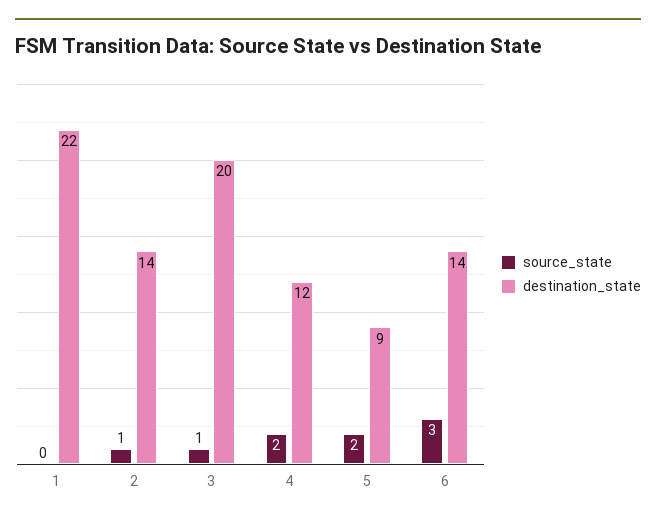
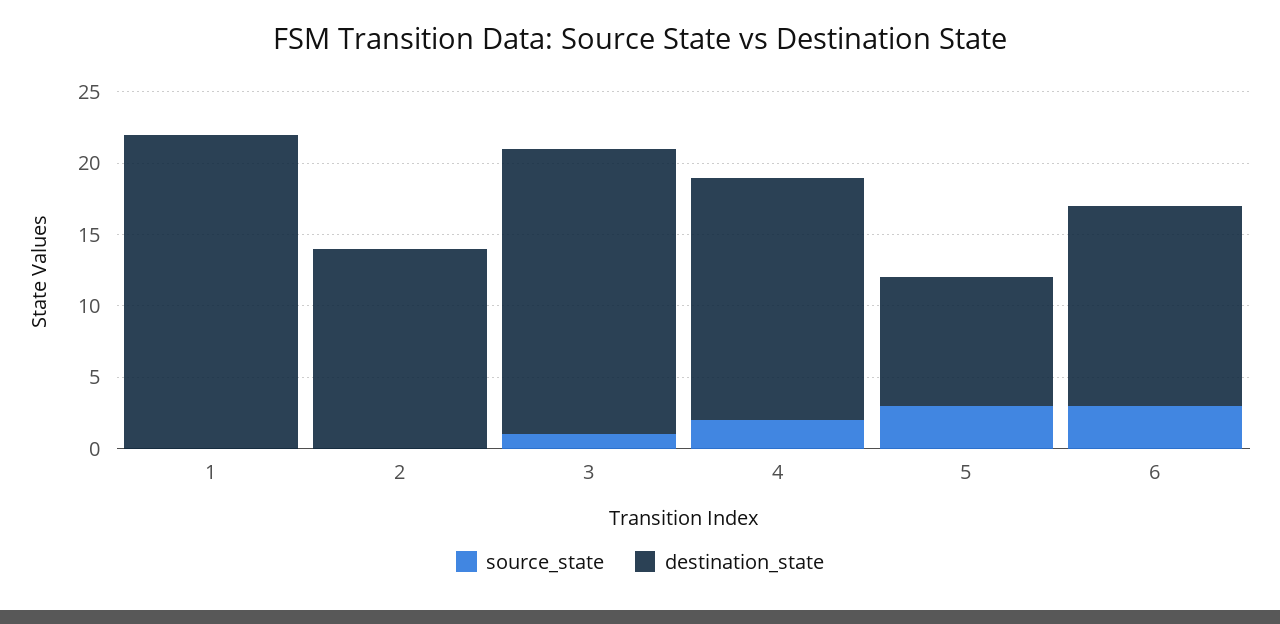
source_state, 2: 1 -> 0
destination_state, 4: 12 -> 17
source_state, 5: 2 -> 3

